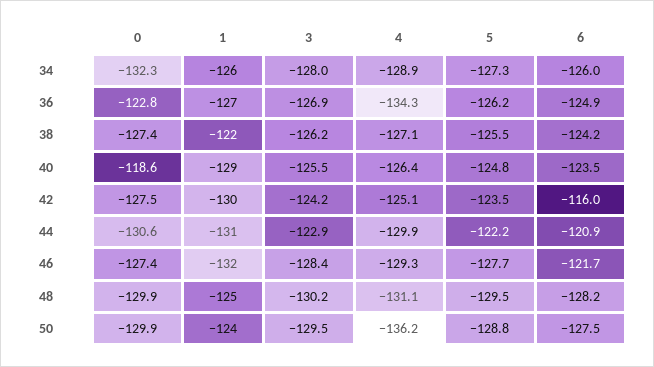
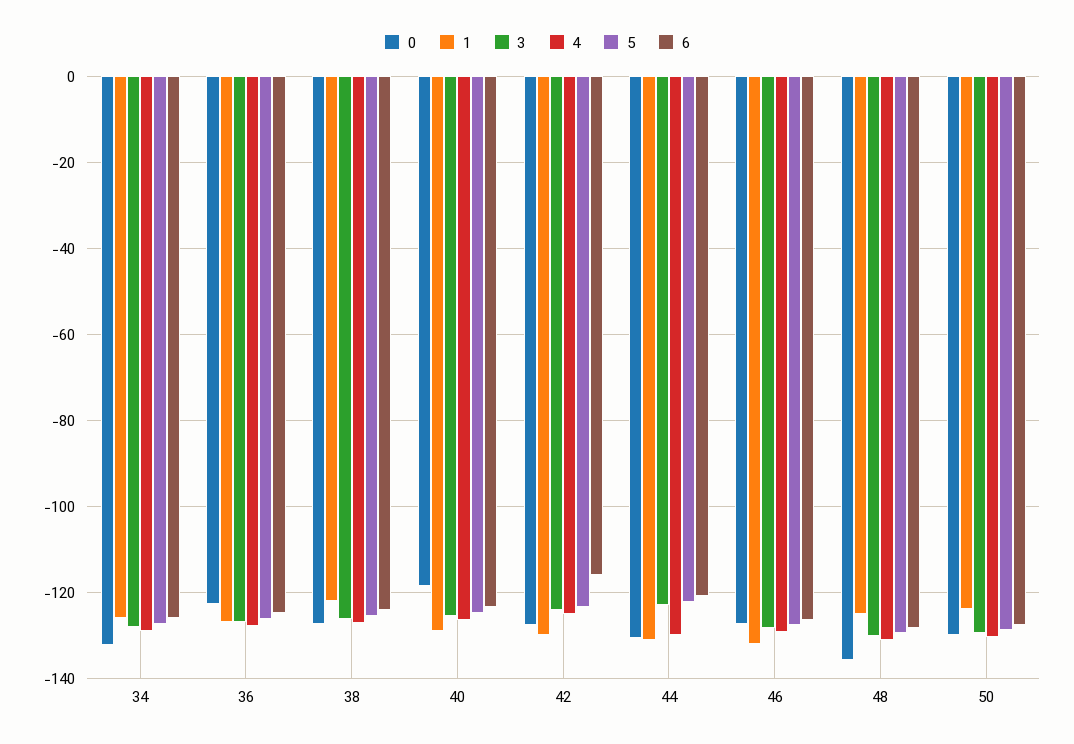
4, 36: -134.3 -> -128
6, 46: -121.7 -> -126
0, 48: -129.9 -> -136
4, 50: -136.2 -> -130

